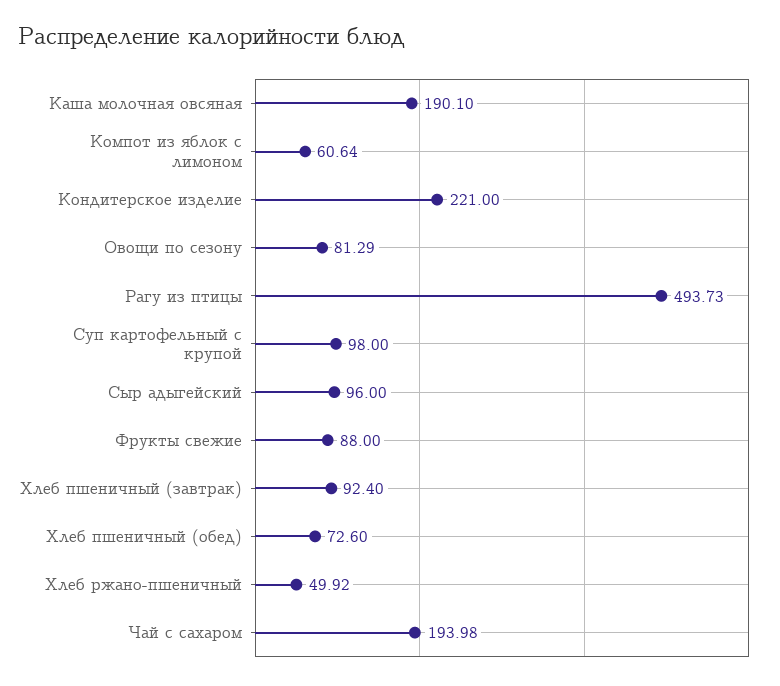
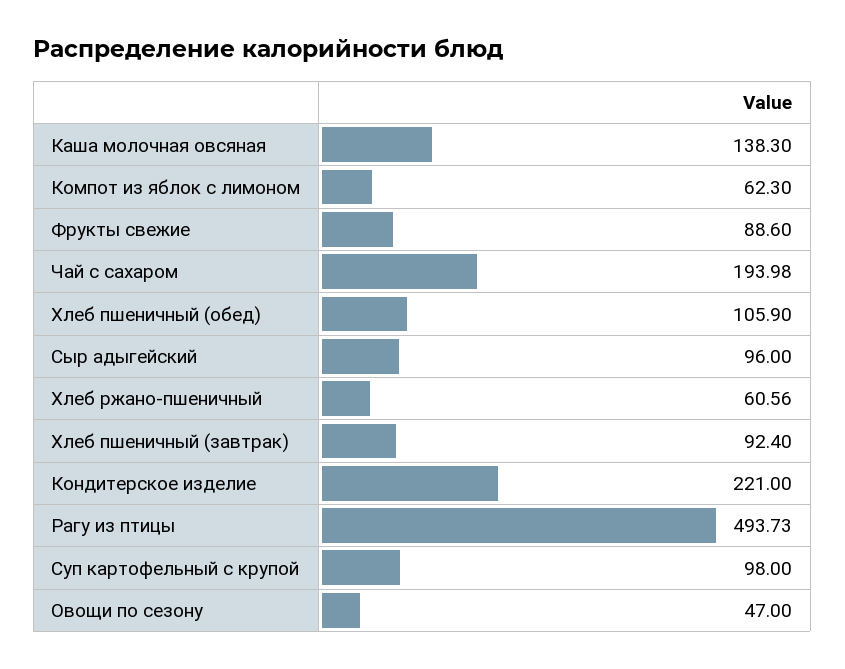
Каша молочная овсяная: 190.1 -> 138.3
Компот из яблок с лимоном: 60.64 -> 62.3
Овощи по сезону: 81.29 -> 47
Фрукты свежие: 88 -> 88.6
Хлеб пшеничный (обед): 72.6 -> 105.9
Хлеб ржано-пшеничный: 49.92 -> 60.56

